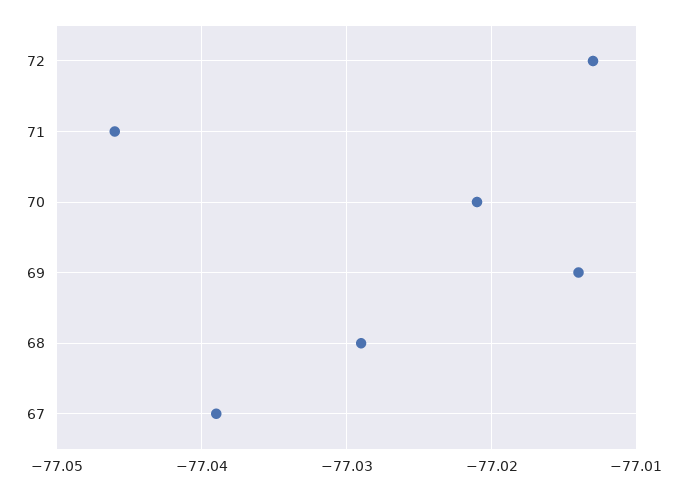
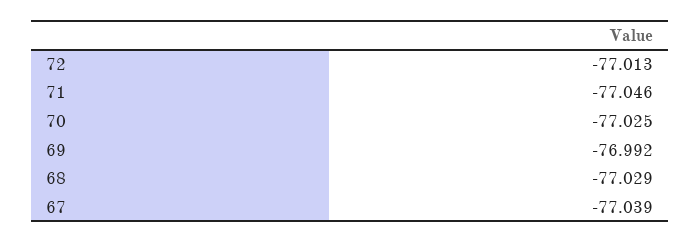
70: -77.021 -> -77.025
69: -77.014 -> -76.992

